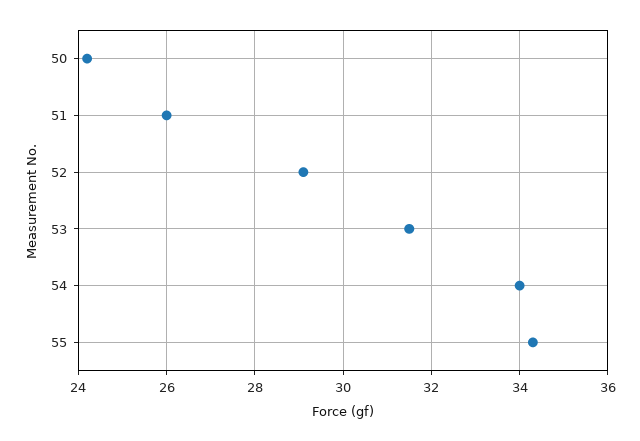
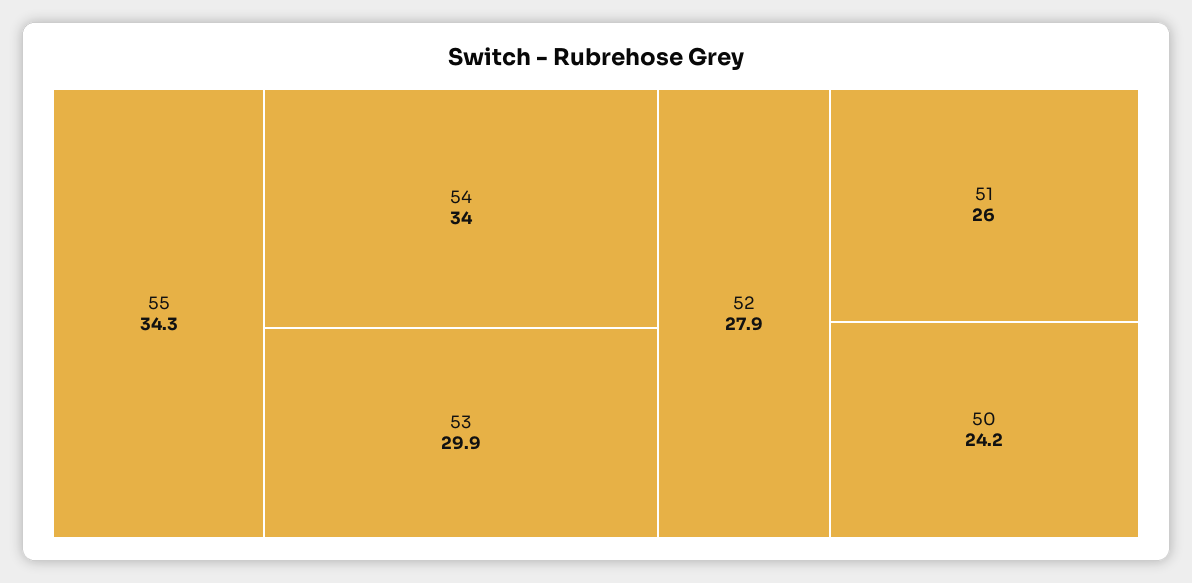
52: 29 -> 27.9
53: 31.5 -> 29.9

